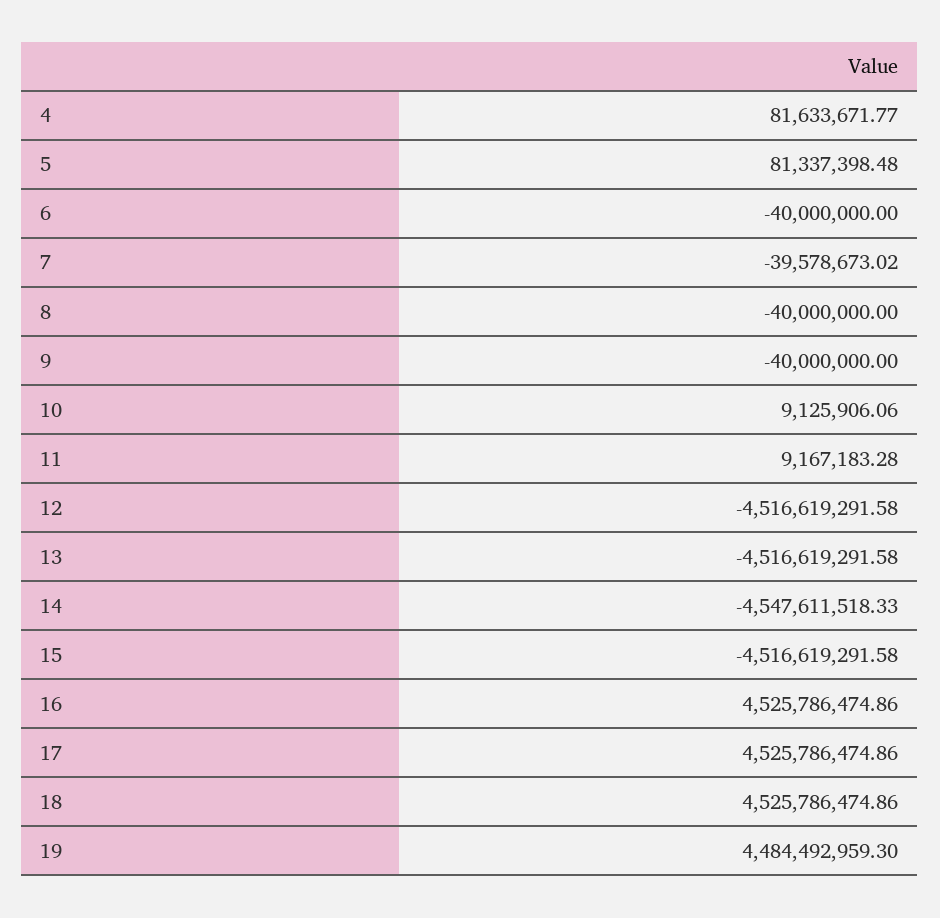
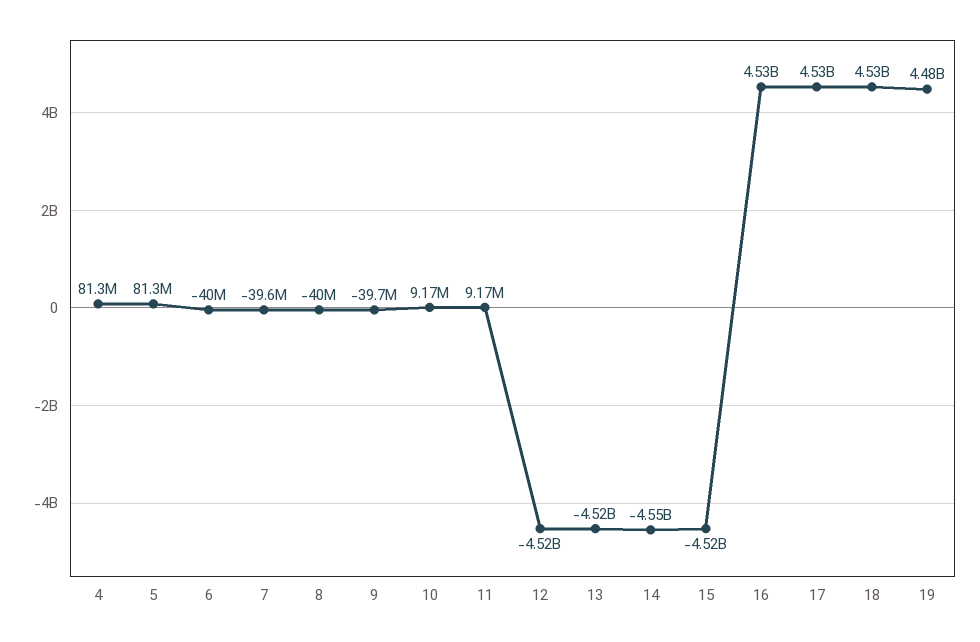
4: 81633671.77 -> 81300000
9: -40000000 -> -39700000
10: 9125906.06 -> 9170000

